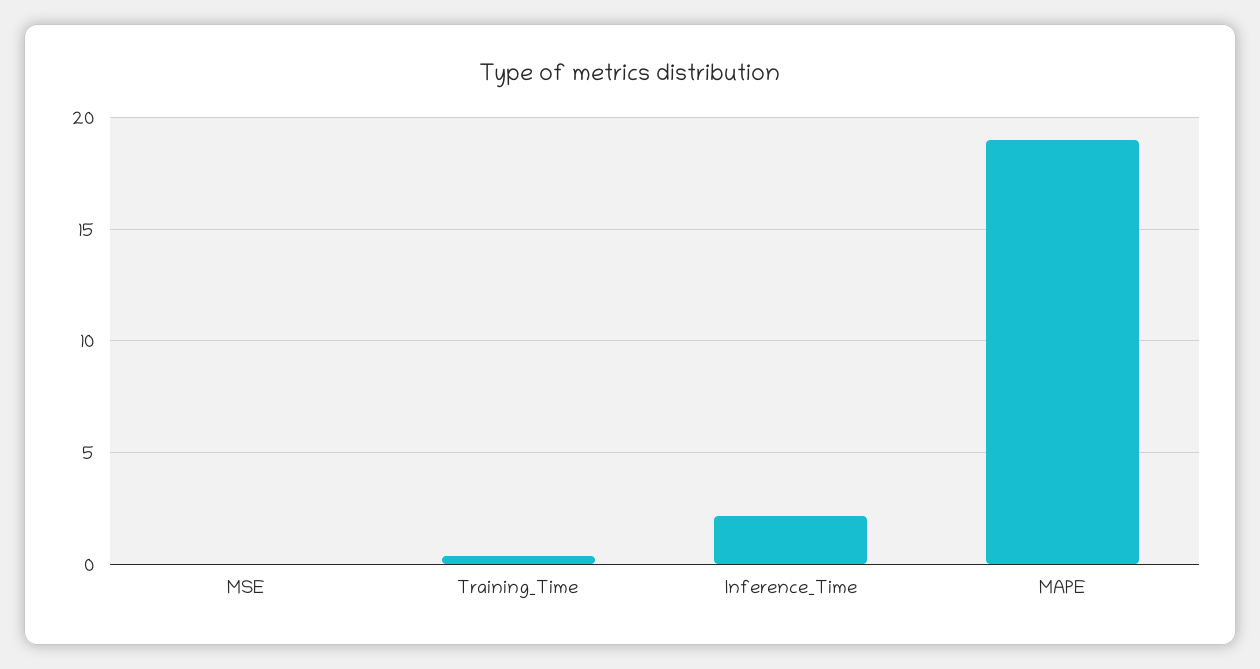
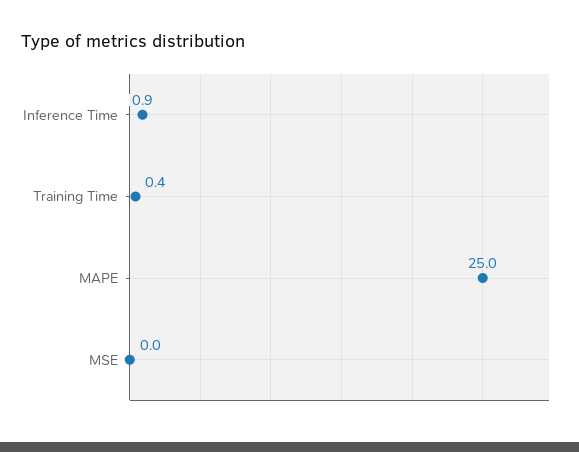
Inference_Time: 2 -> 0.9
MAPE: 19 -> 25

